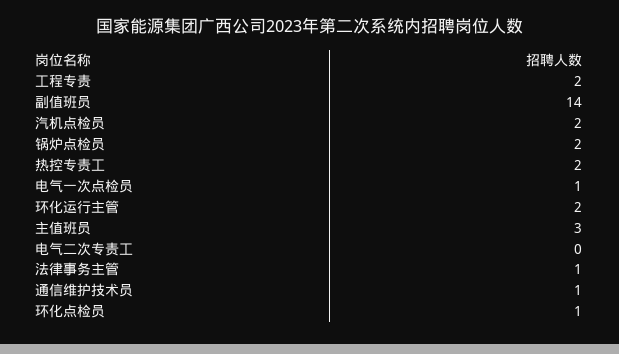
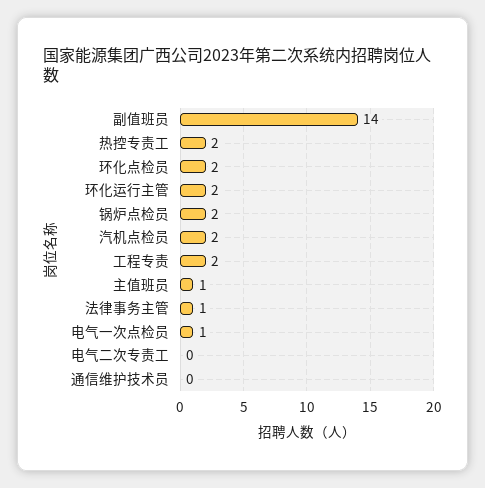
主值班员: 3 -> 1
通信维护技术员: 1 -> 0
环化点检员: 1 -> 2

